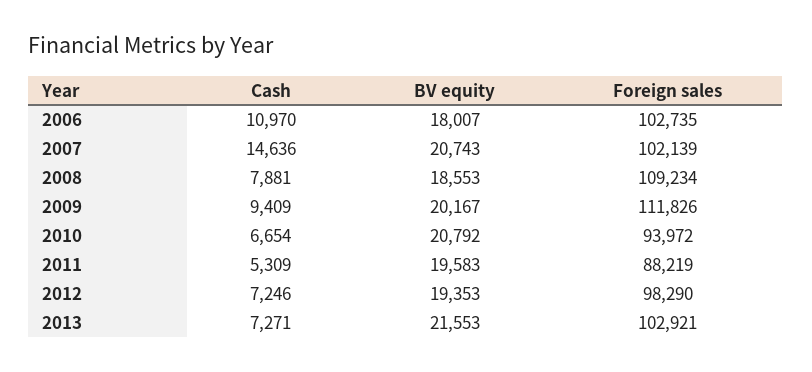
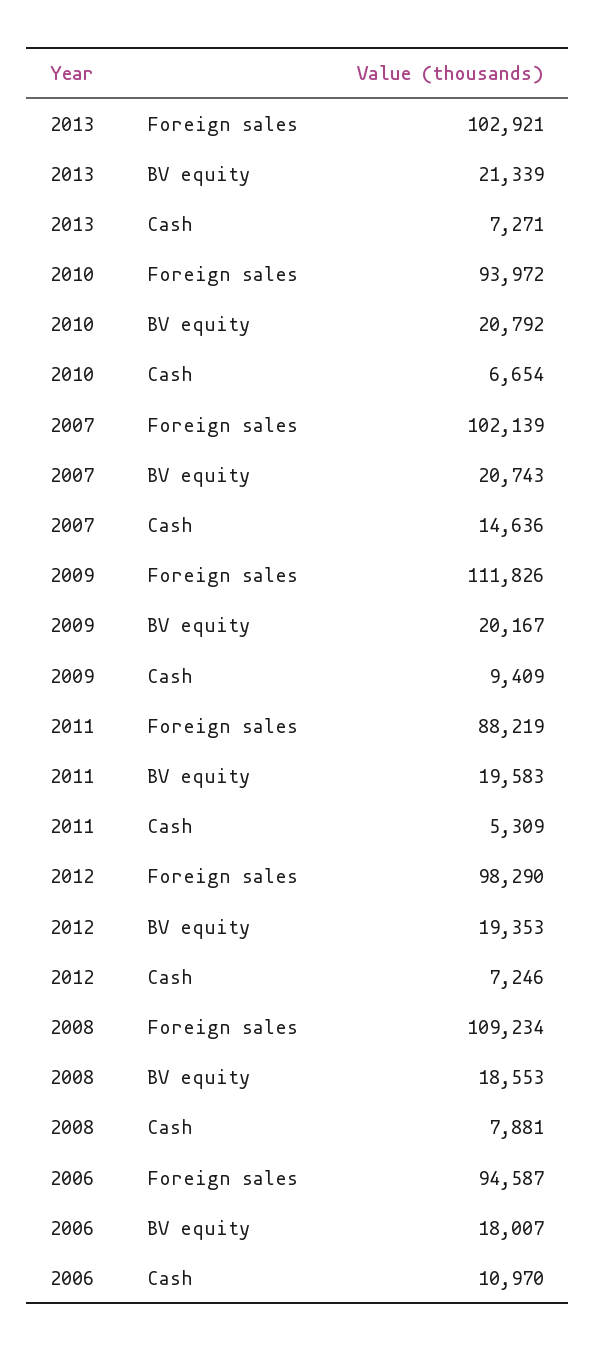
Foreign sales, 2006: 102735 -> 94587
BV equity, 2013: 21553 -> 21339

